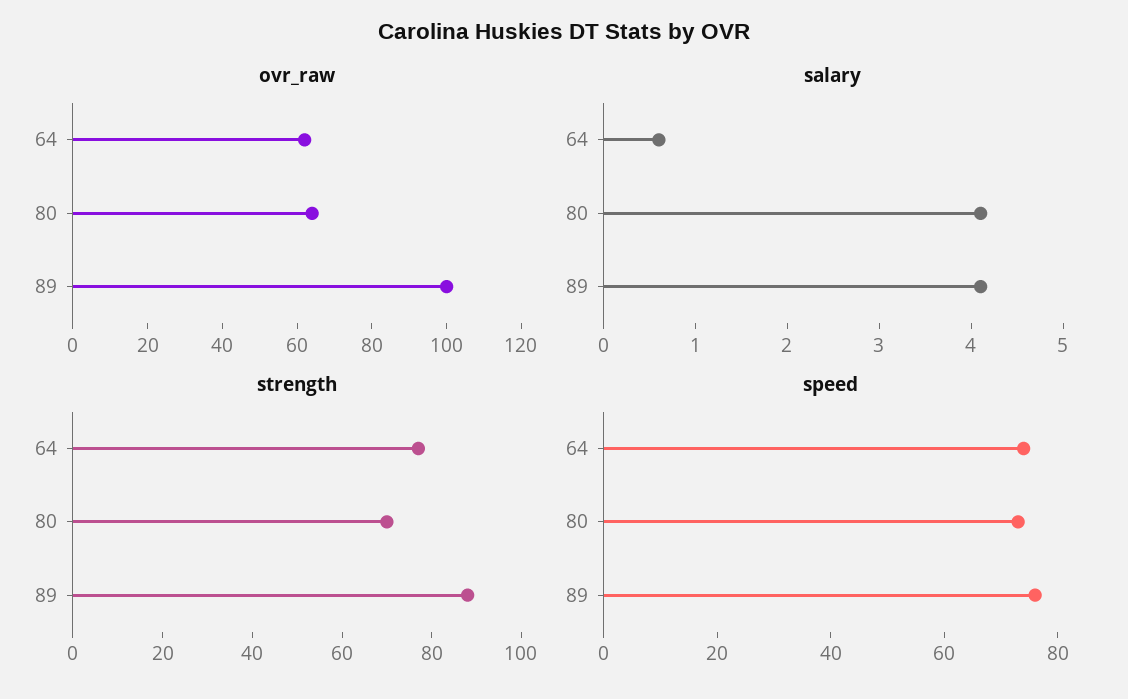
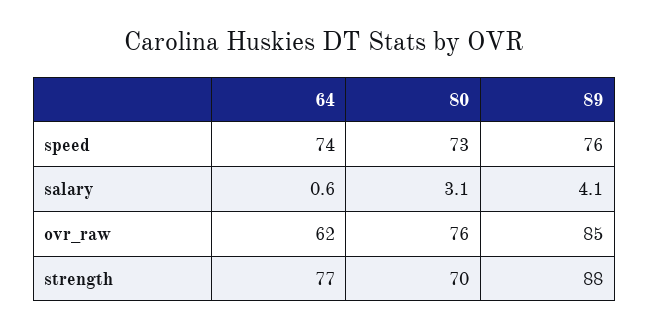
ovr_raw, 80: 65 -> 76
ovr_raw, 89: 100 -> 85
salary, 80: 4.1 -> 3.1

